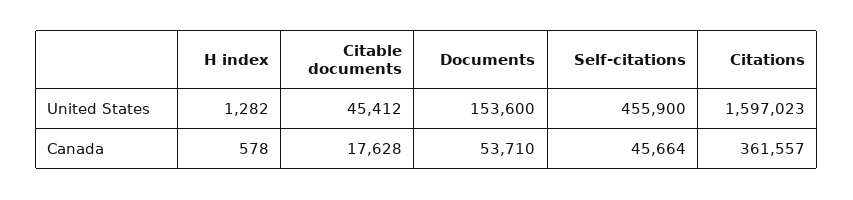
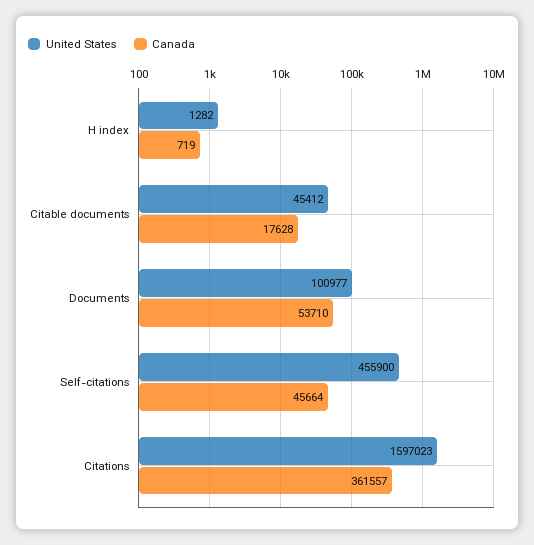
United States, Documents: 153600 -> 100977
Canada, H index: 578 -> 719

